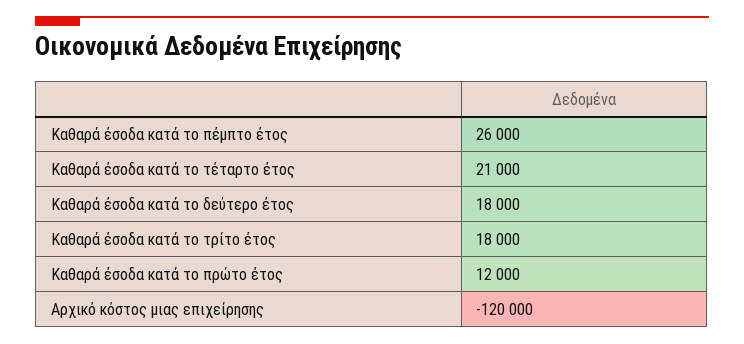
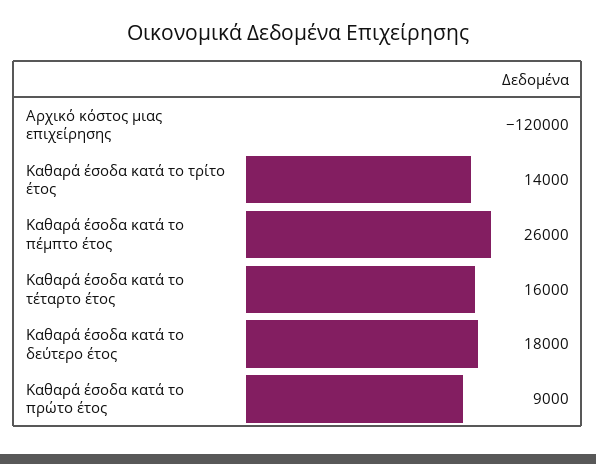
Καθαρά έσοδα κατά το τέταρτο έτος: 21000 -> 16000
Καθαρά έσοδα κατά το τρίτο έτος: 18000 -> 14000
Καθαρά έσοδα κατά το πρώτο έτος: 12000 -> 9000

